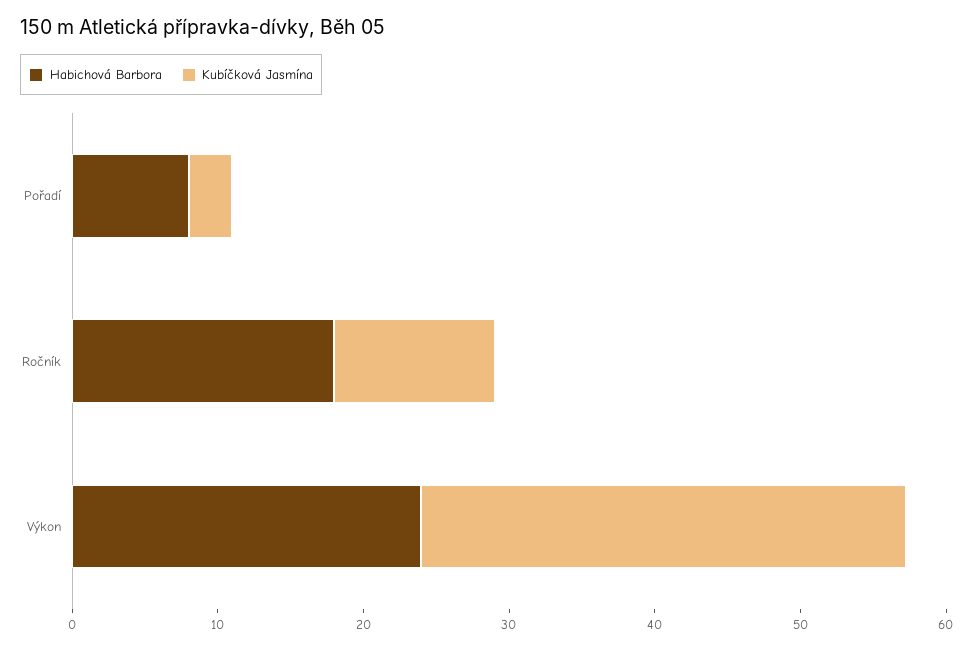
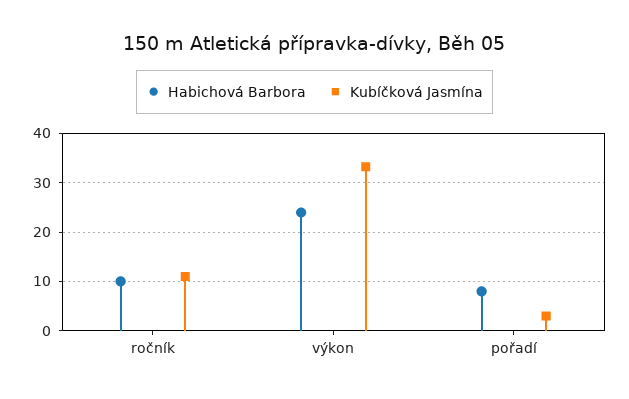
Habichová Barbora, Ročník: 18 -> 10

